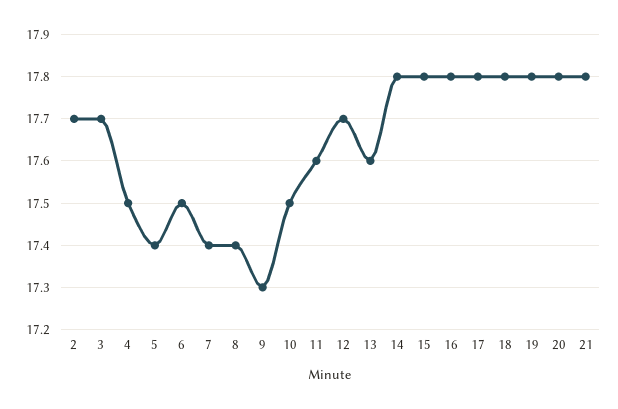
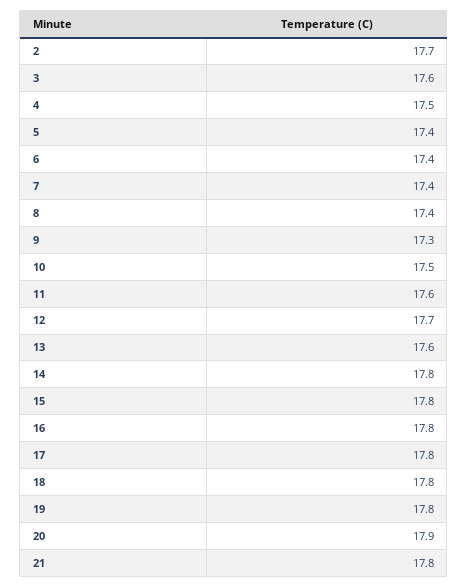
3: 17.7 -> 17.6
6: 17.5 -> 17.4
20: 17.8 -> 17.9

